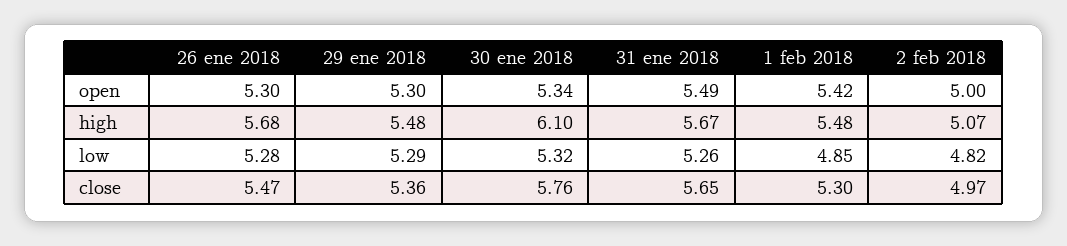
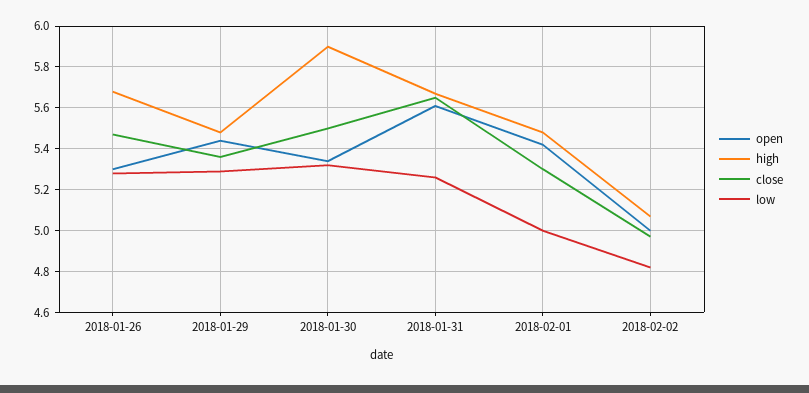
open, 29 ene 2018: 5.3 -> 5.45
open, 31 ene 2018: 5.49 -> 5.6
high, 30 ene 2018: 6.1 -> 5.9
low, 1 feb 2018: 4.85 -> 5
close, 30 ene 2018: 5.76 -> 5.5

